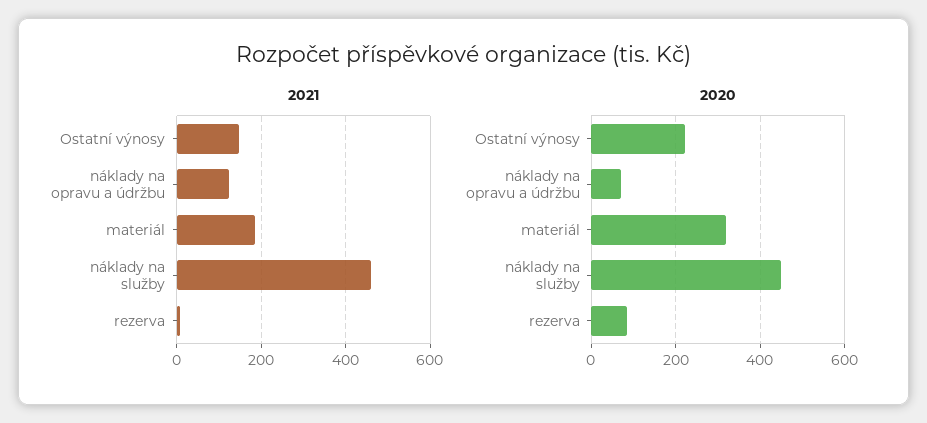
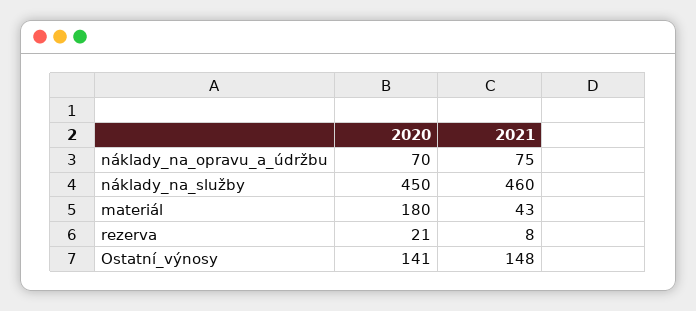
2021, náklady na opravu a údržbu: 120 -> 75
2021, materiál: 180 -> 43
2020, Ostatní výnosy: 220 -> 141
2020, materiál: 320 -> 180
2020, rezerva: 80 -> 21

